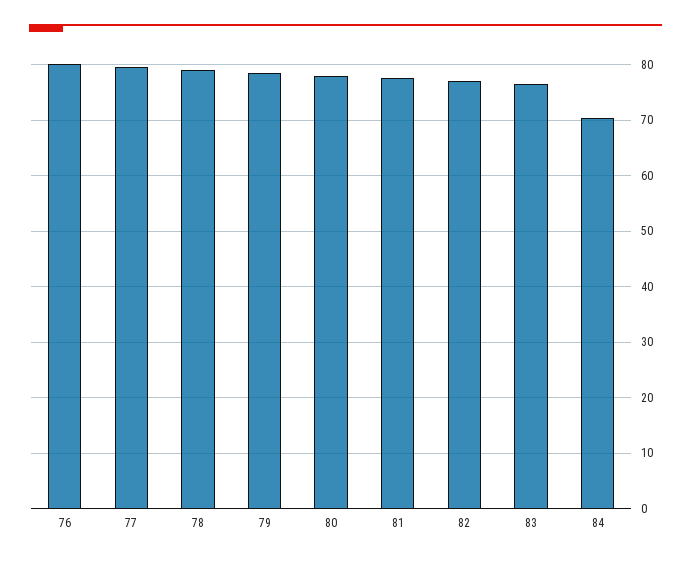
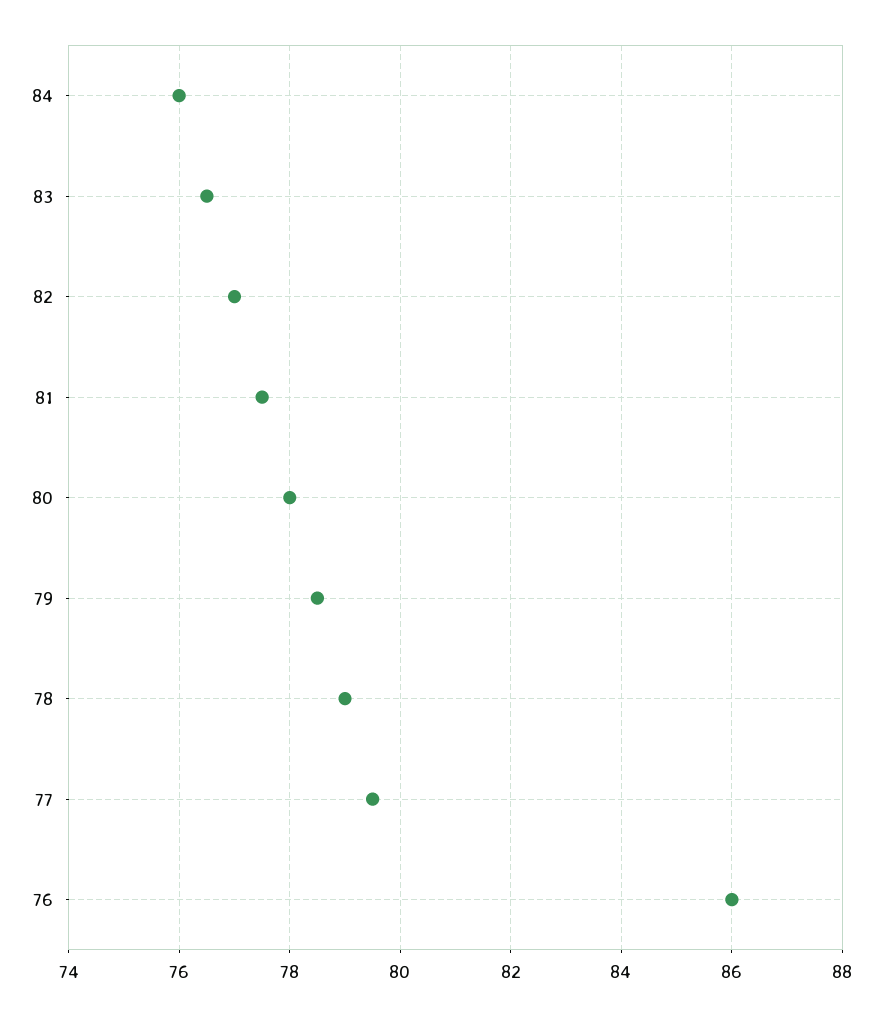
76: 80 -> 86
84: 70 -> 76

